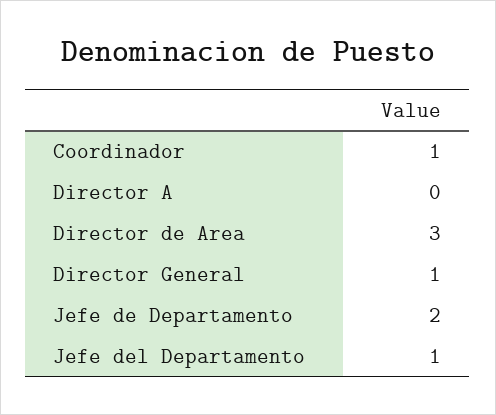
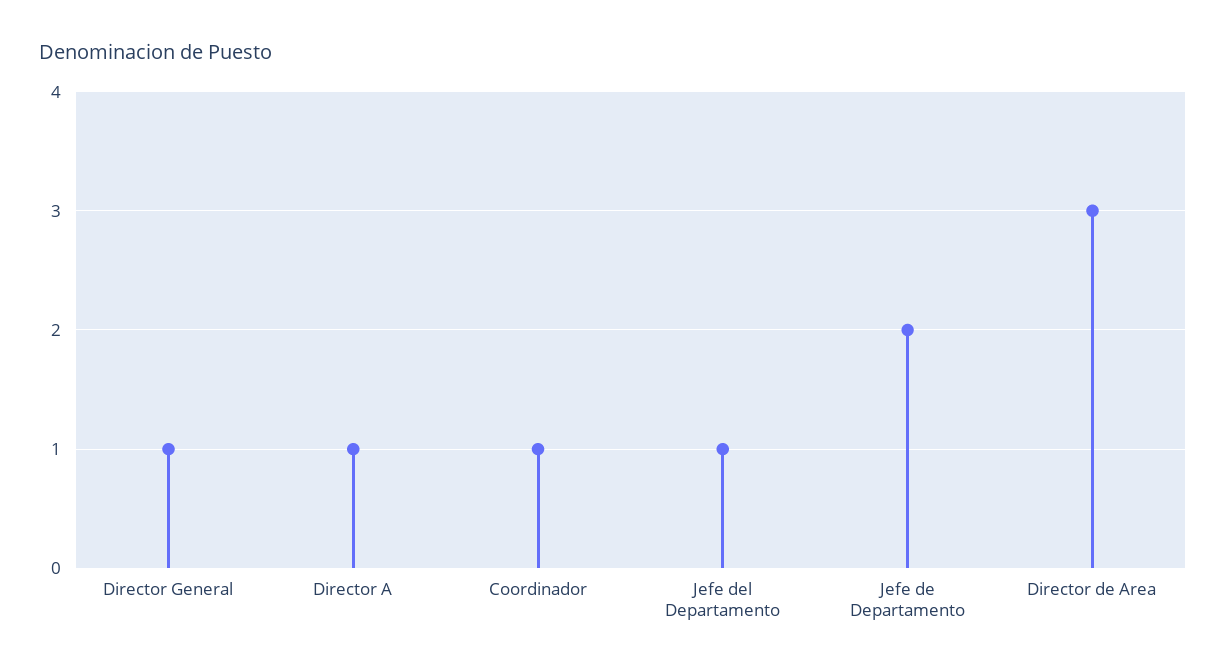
Director A: 0 -> 1

